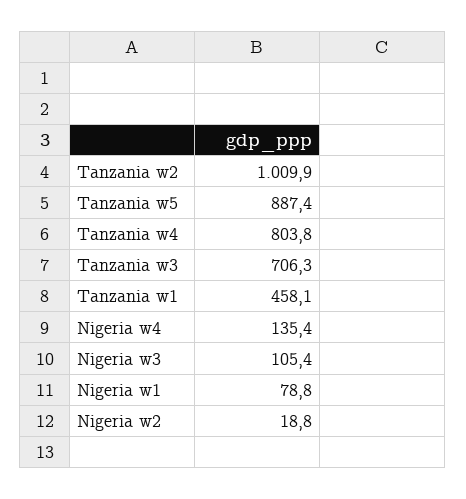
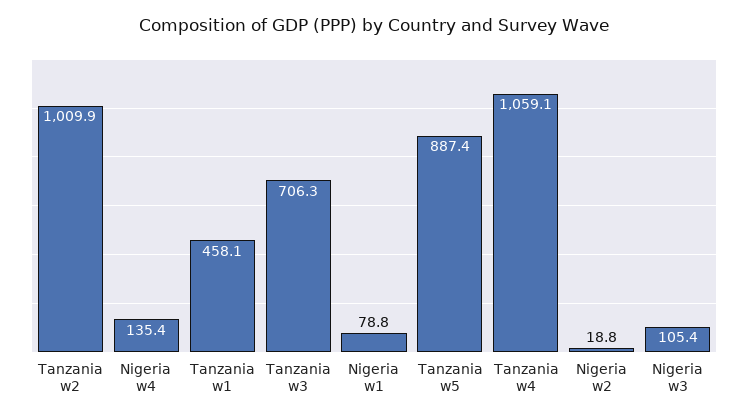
Tanzania w4: 803.8 -> 1059.1

